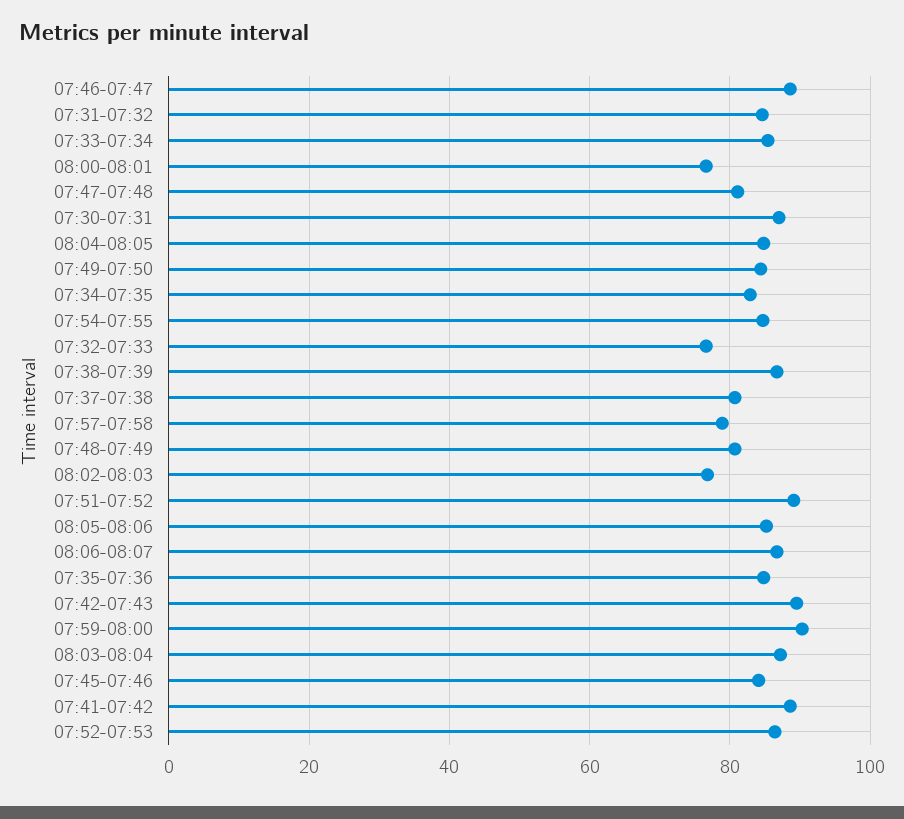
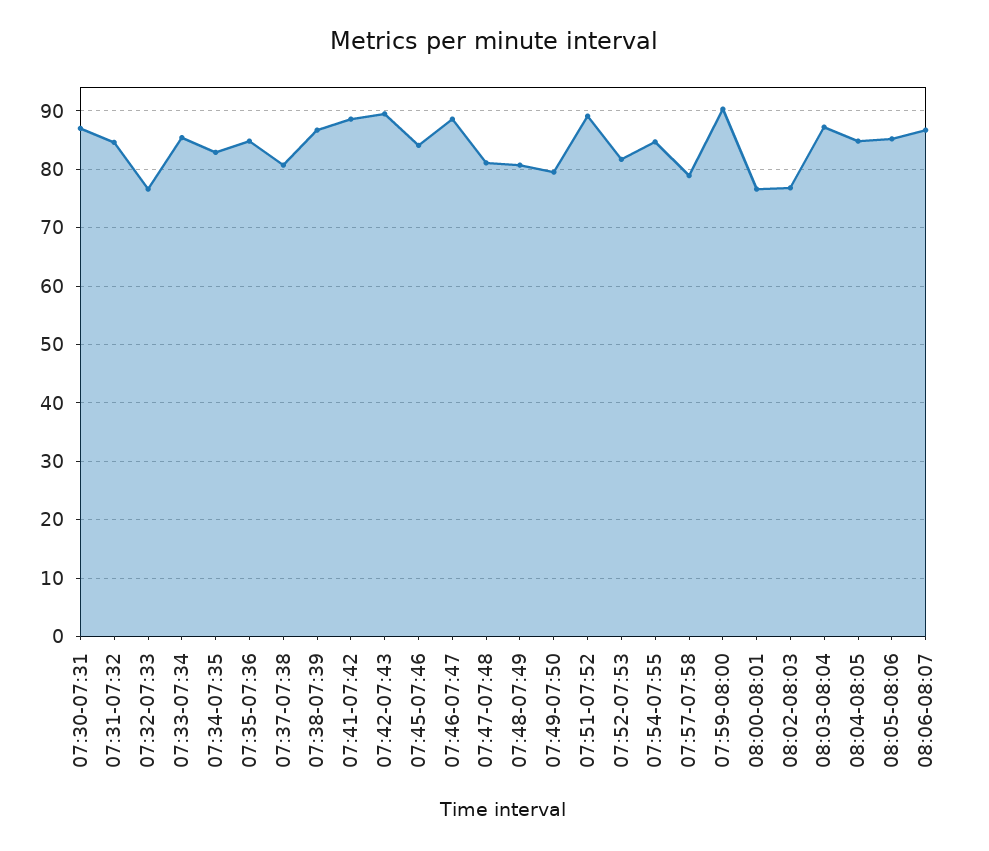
07:49-07:50: 84 -> 80
07:52-07:53: 86 -> 82

